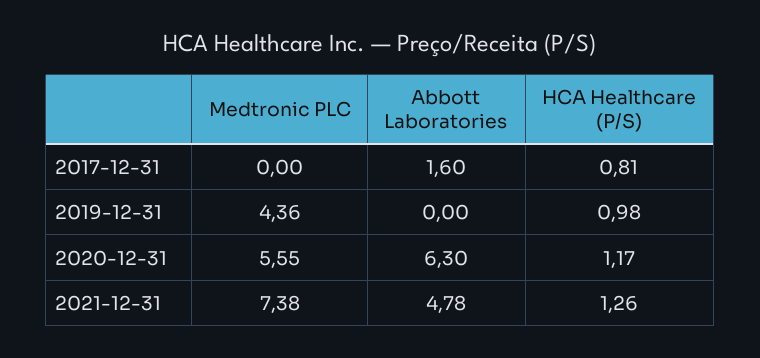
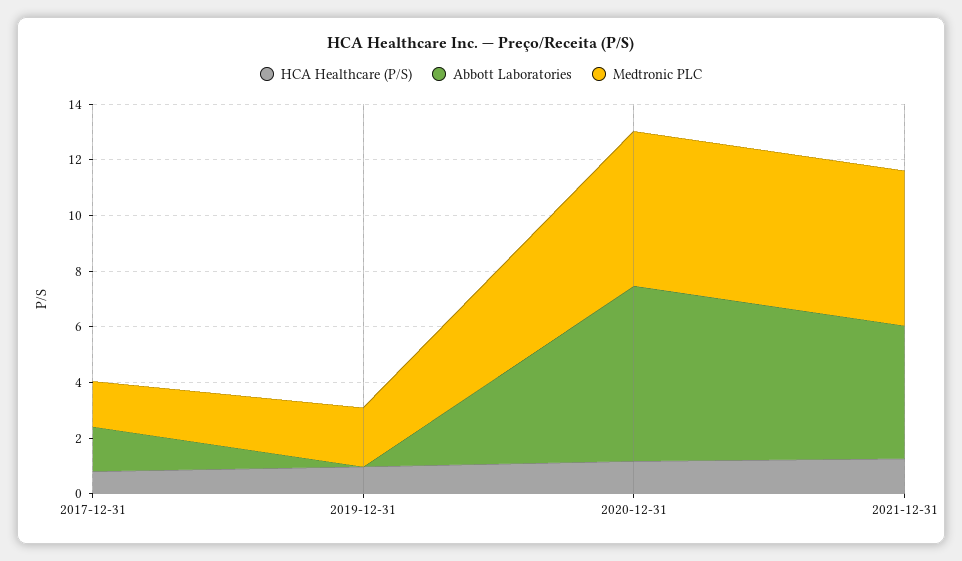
Medtronic PLC, 2017-12-31: 0 -> 1.5
Medtronic PLC, 2019-12-31: 4.36 -> 2
Medtronic PLC, 2021-12-31: 7.38 -> 5.5

